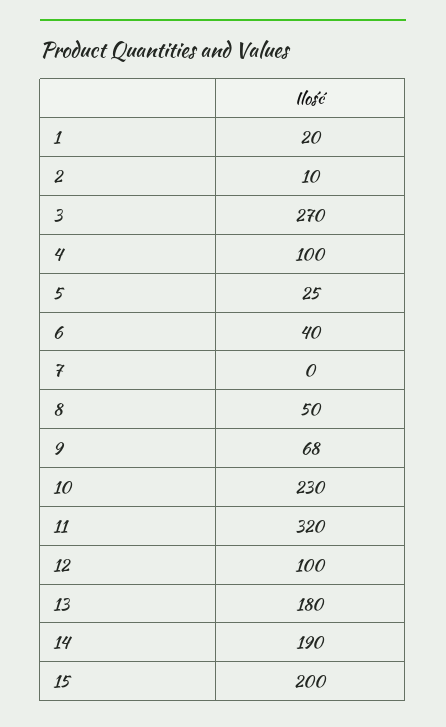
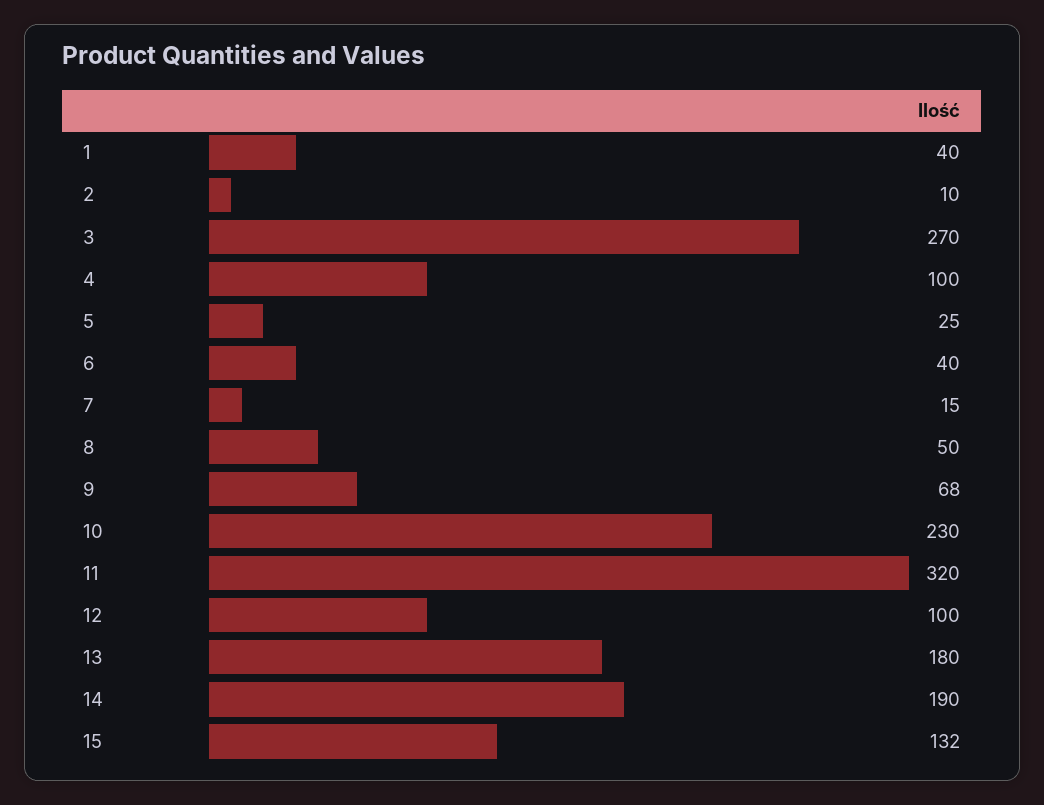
1: 20 -> 40
7: 0 -> 15
15: 200 -> 132

